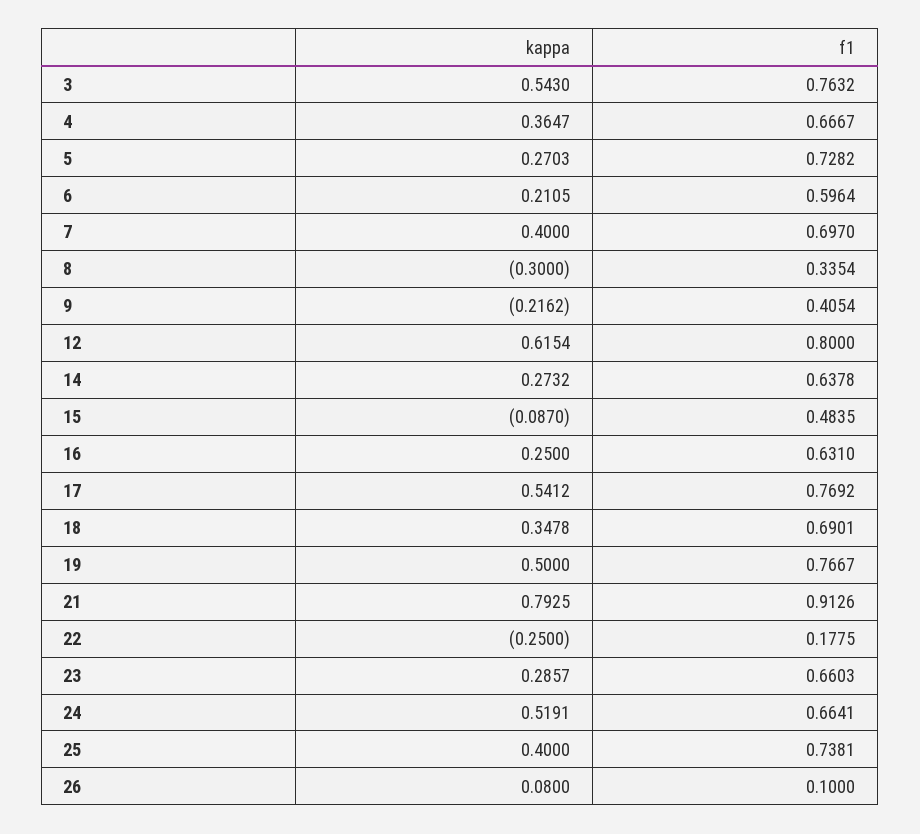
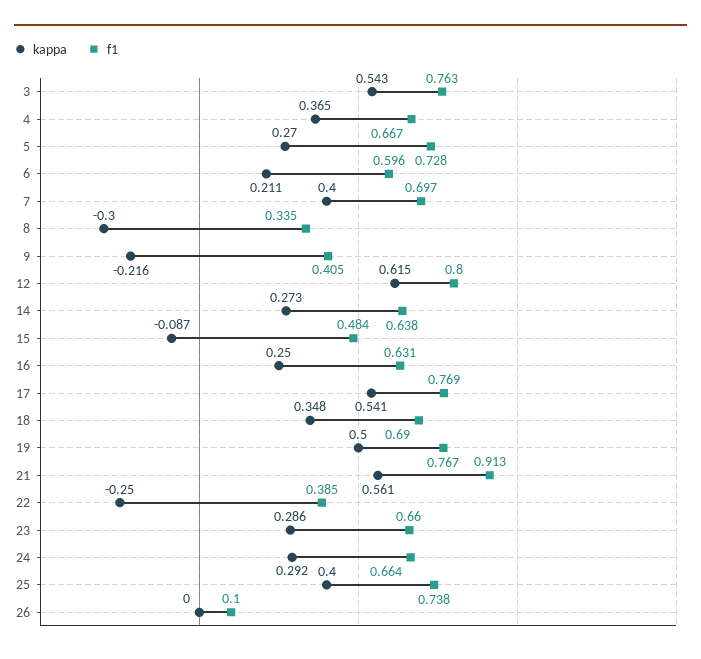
kappa, 21: 0.7925 -> 0.561
f1, 22: 0.1775 -> 0.385
kappa, 24: 0.5191 -> 0.292
kappa, 26: 0.08 -> 0

